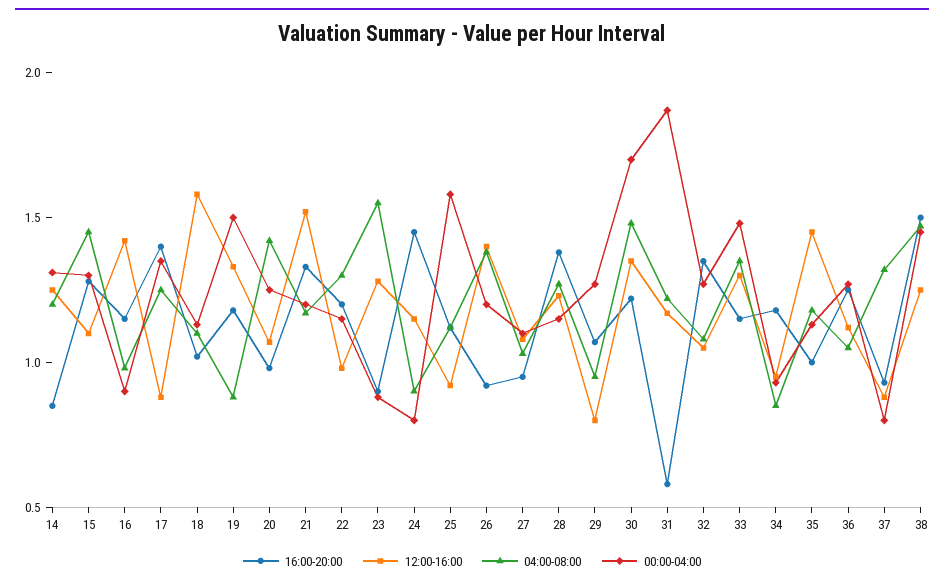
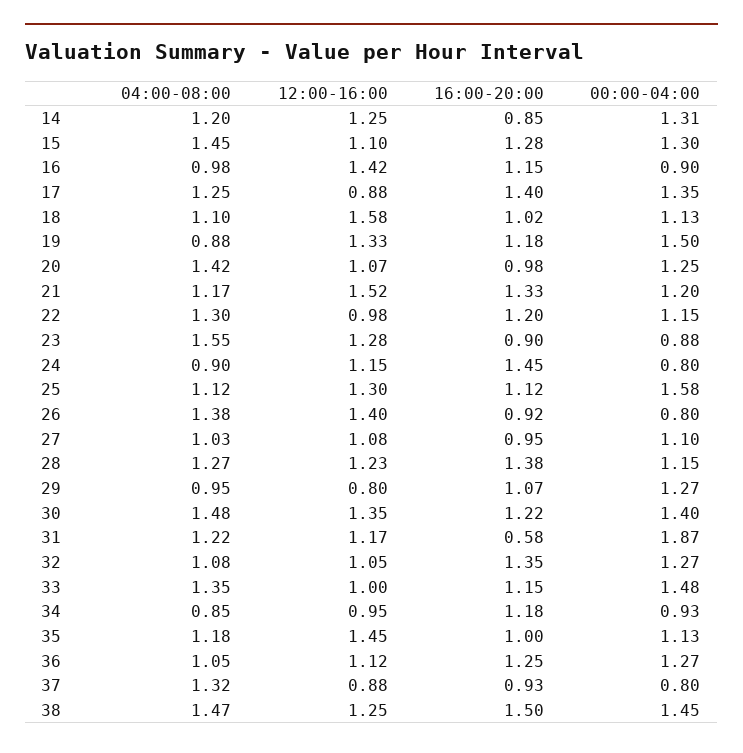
12:00-16:00, 25: 0.9 -> 1.3
00:00-04:00, 26: 1.2 -> 0.8
00:00-04:00, 30: 1.7 -> 1.4
12:00-16:00, 33: 1.3 -> 1

